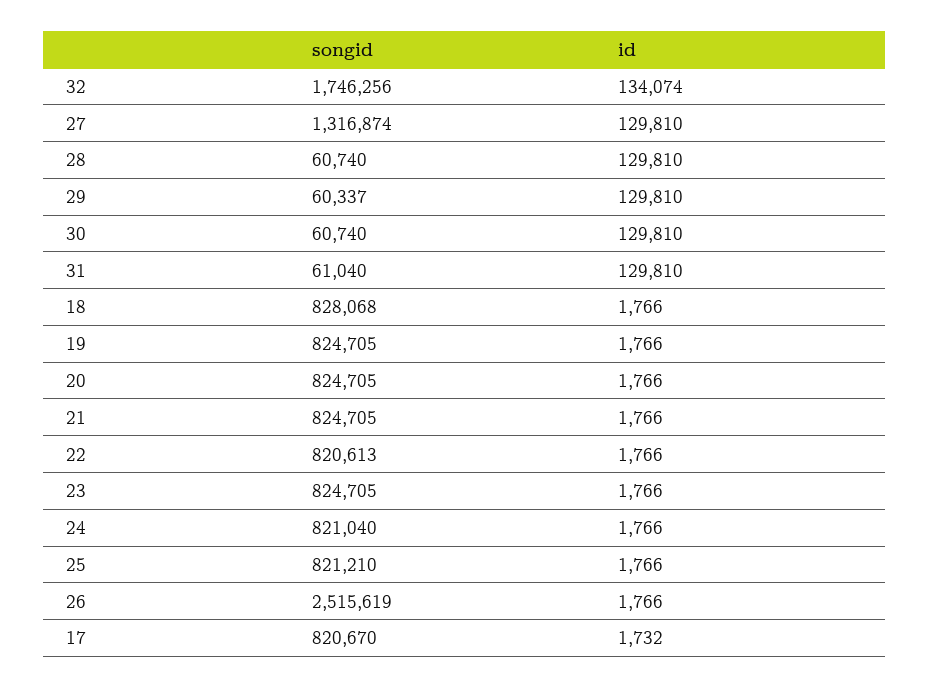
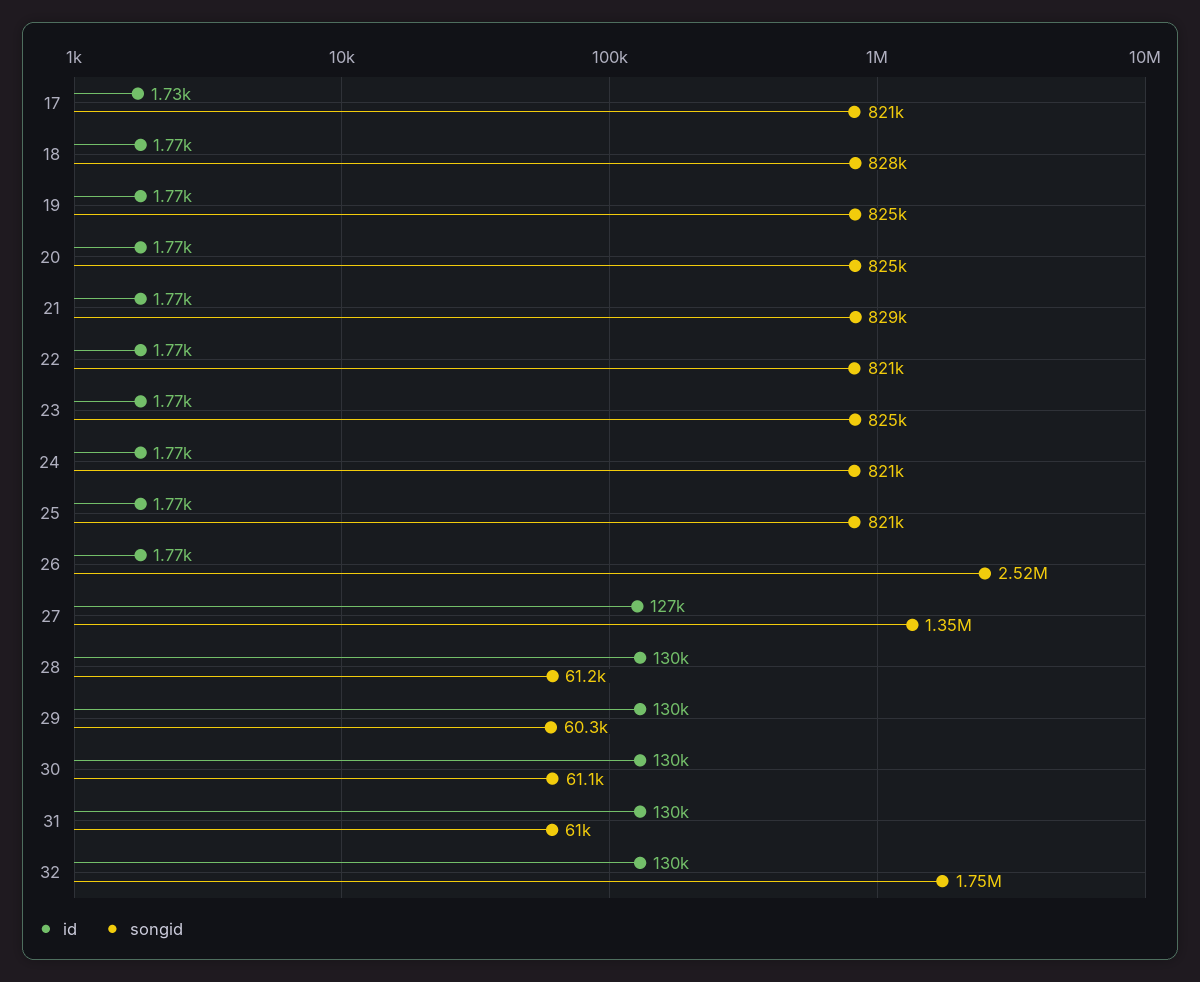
id, 32: 134074 -> 130000
songid, 27: 1316874 -> 1350000
id, 27: 129810 -> 127000
songid, 28: 60740 -> 61200
songid, 30: 60740 -> 61100
songid, 21: 824705 -> 829000

